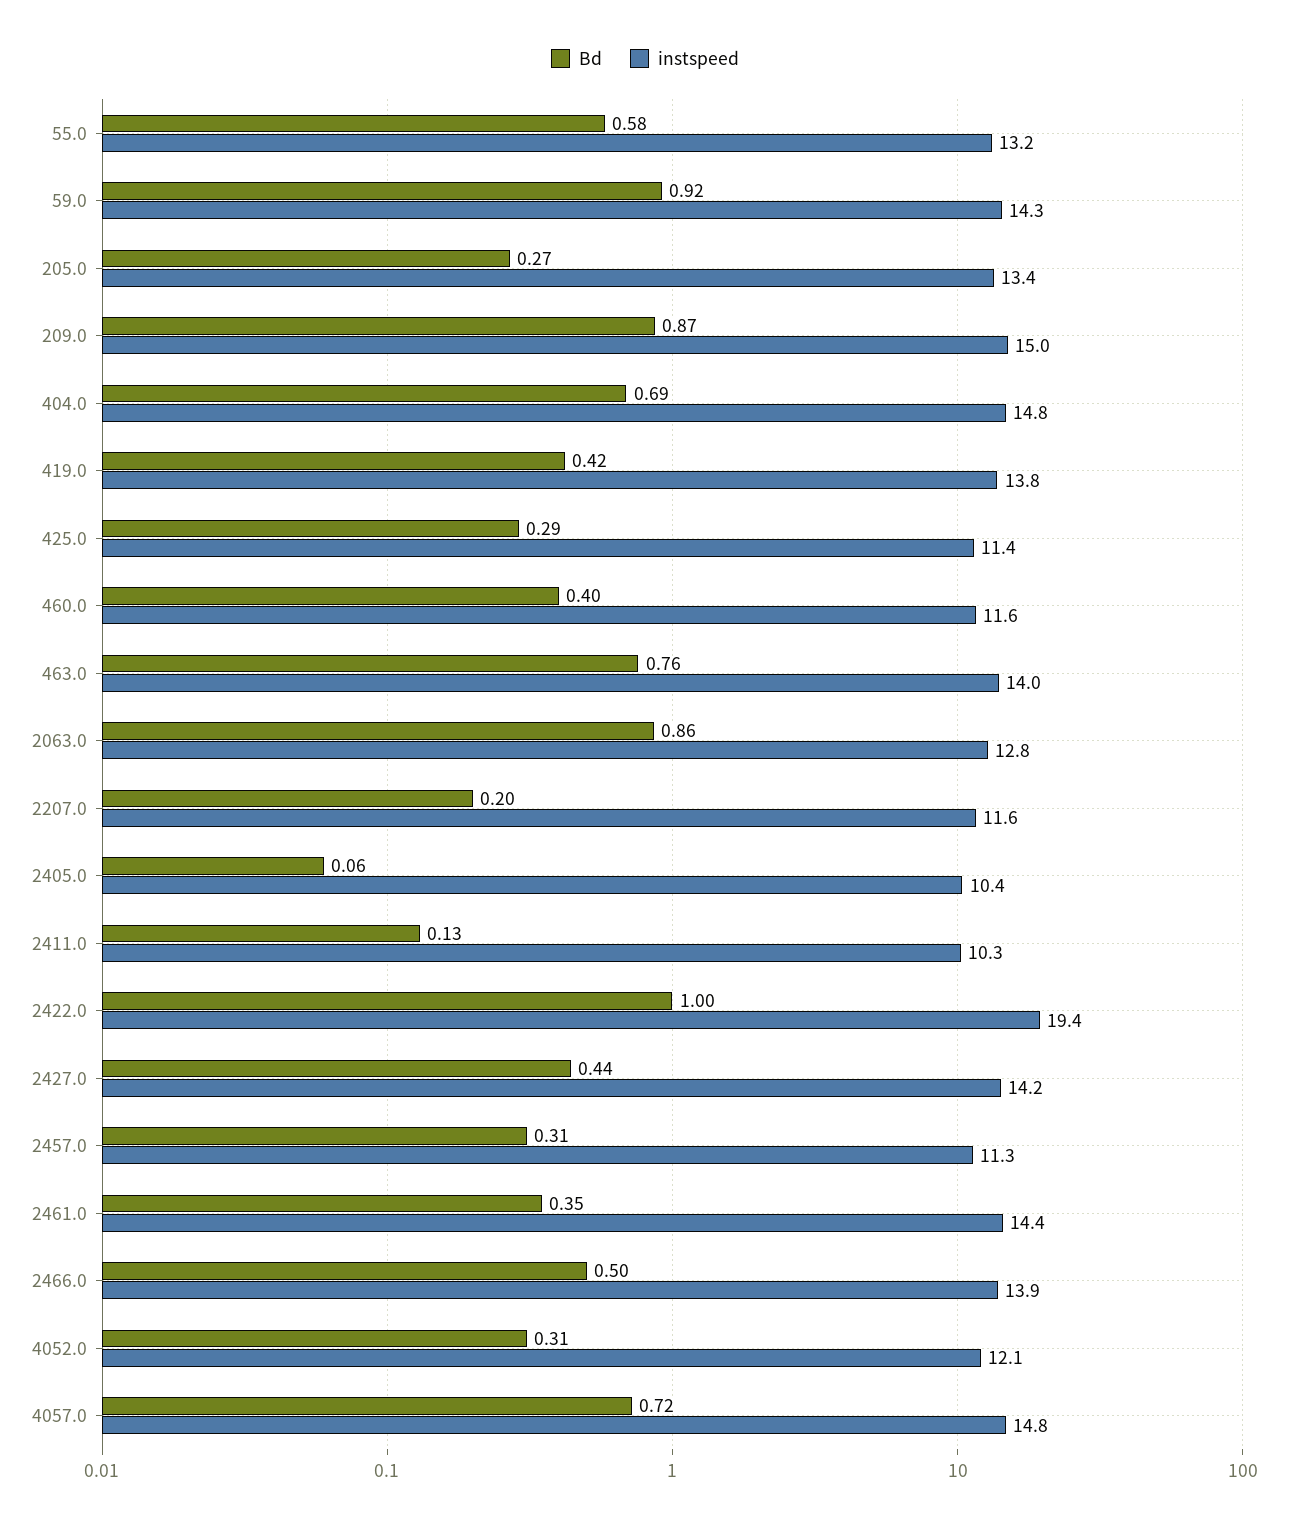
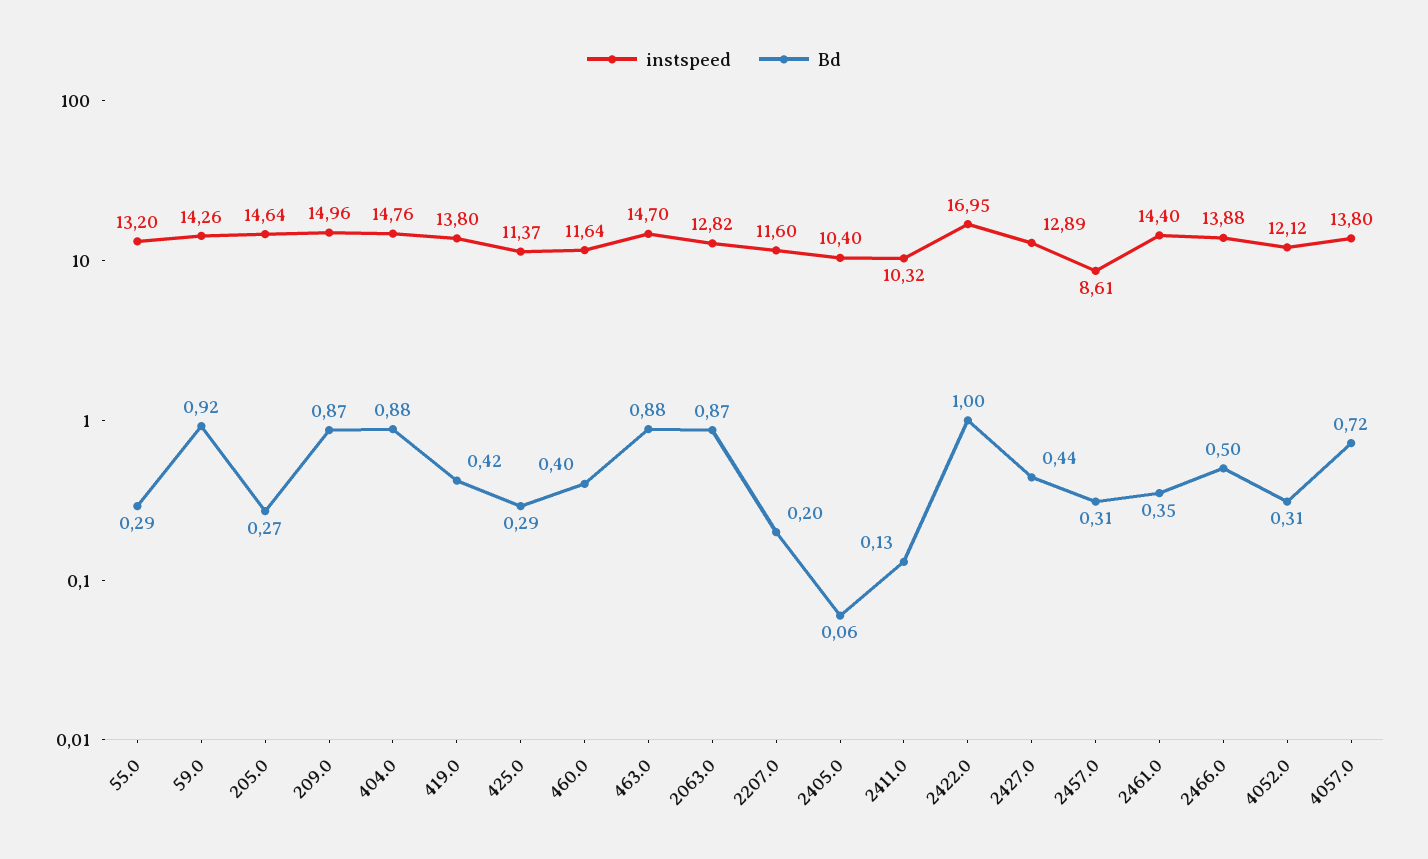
Bd, 55.0: 0.58 -> 0.29
instspeed, 205.0: 13.4 -> 14.64
Bd, 404.0: 0.69 -> 0.88
Bd, 463.0: 0.76 -> 0.88
instspeed, 463.0: 14 -> 14.7
Bd, 2063.0: 0.86 -> 0.87
instspeed, 2422.0: 19.4 -> 16.95
instspeed, 2427.0: 14.2 -> 12.89
instspeed, 2457.0: 11.3 -> 8.61
instspeed, 4057.0: 14.8 -> 13.8

